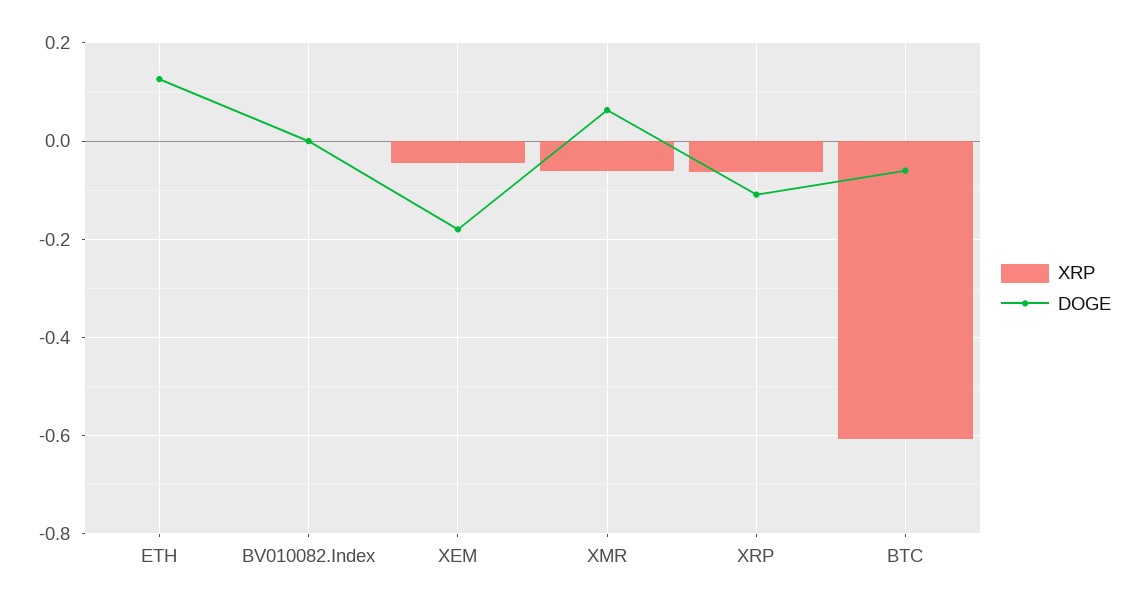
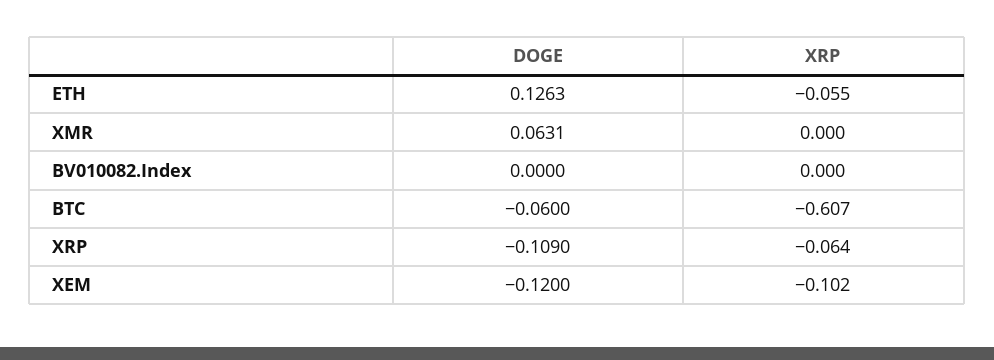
XRP, ETH: 0 -> -0.055
XRP, XEM: -0.04 -> -0.102
DOGE, XEM: -0.18 -> -0.12
XRP, XMR: -0.06 -> 0

